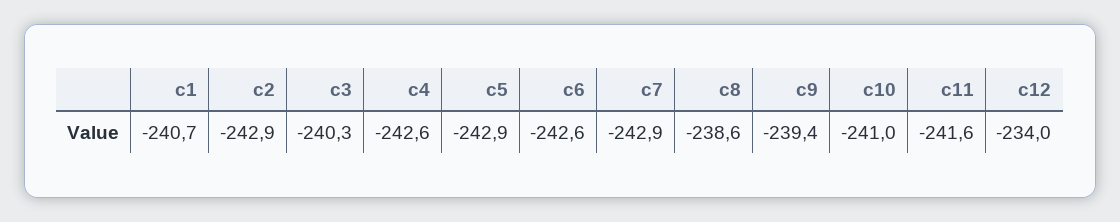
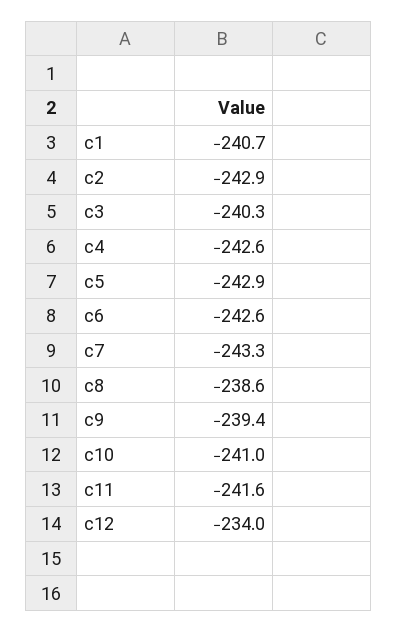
c7: -242.9 -> -243.3

